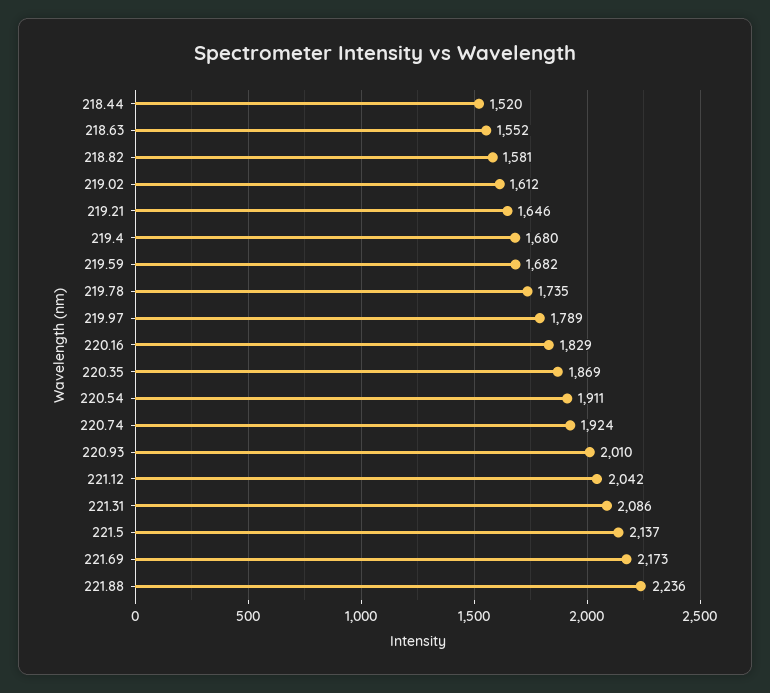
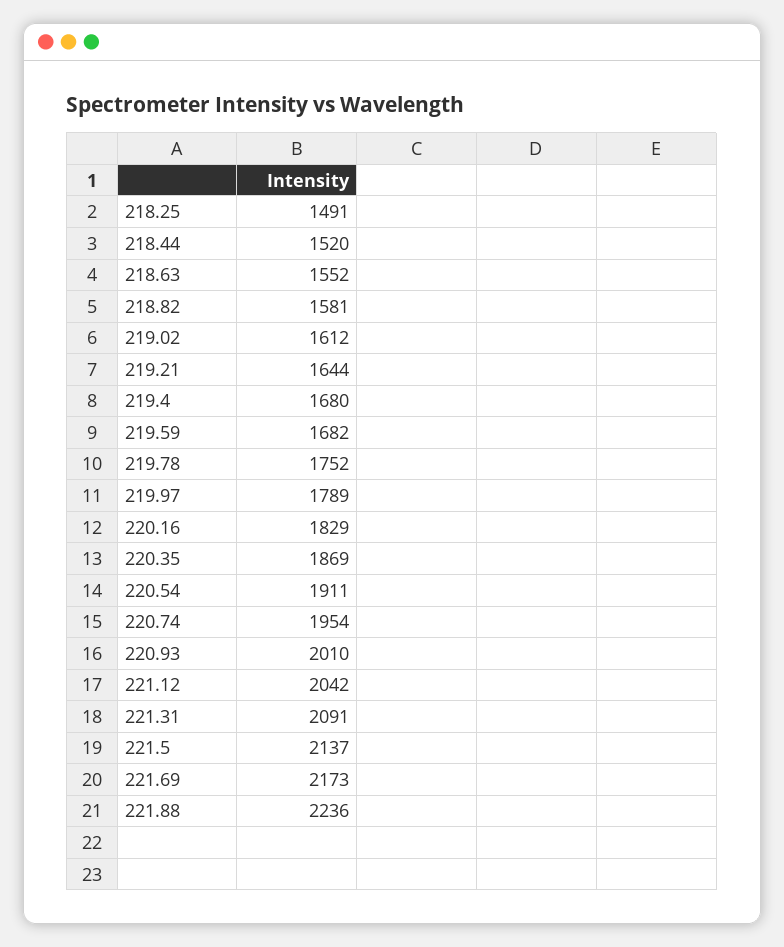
219.21: 1646 -> 1644
219.78: 1735 -> 1752
220.74: 1924 -> 1954
221.31: 2086 -> 2091
218.25: none -> 1491

